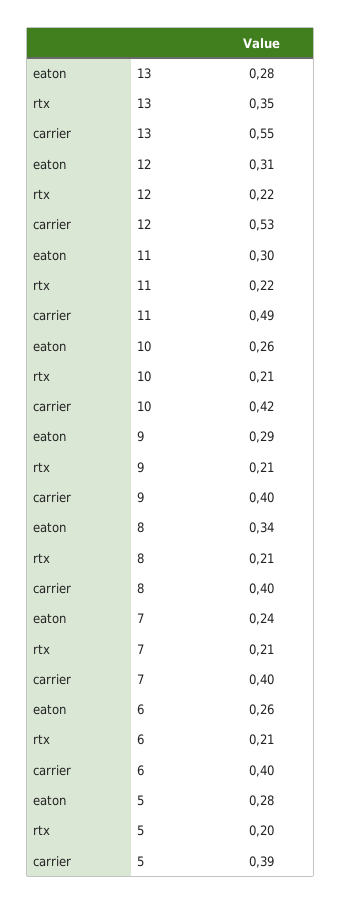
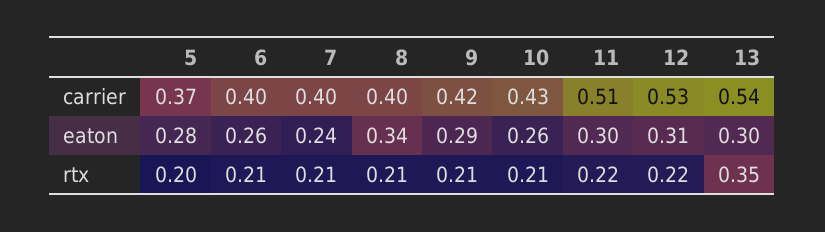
eaton, 13: 0.28 -> 0.3
carrier, 13: 0.55 -> 0.54
carrier, 11: 0.49 -> 0.51
carrier, 10: 0.42 -> 0.43
carrier, 9: 0.4 -> 0.42
carrier, 5: 0.39 -> 0.37

